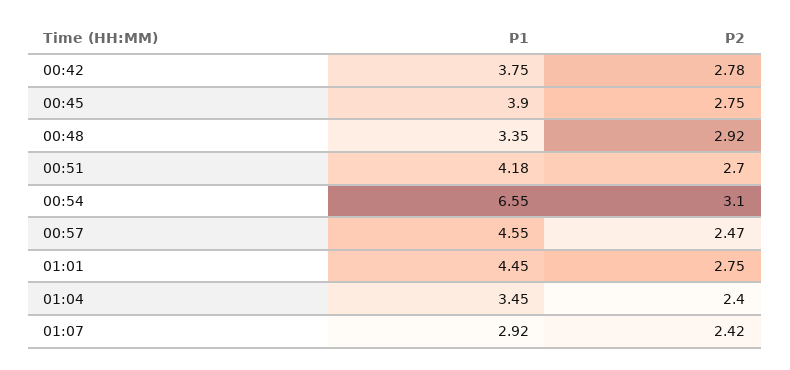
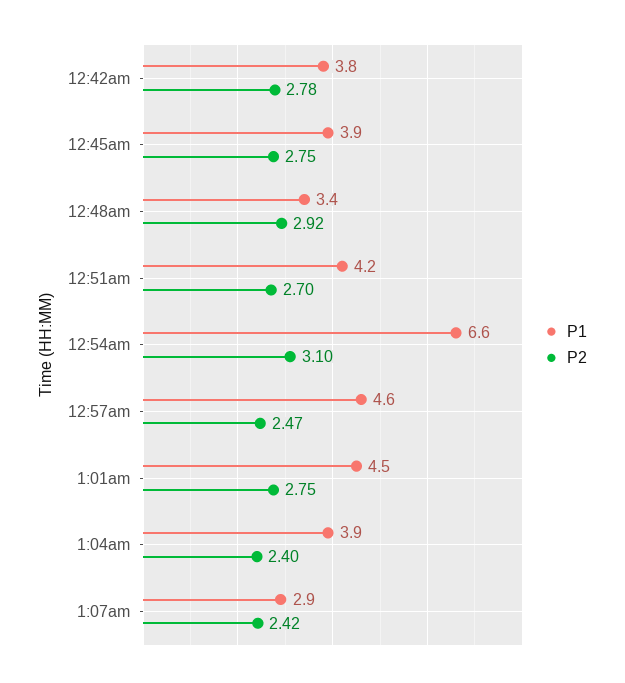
P1, 01:04: 3.45 -> 3.9

